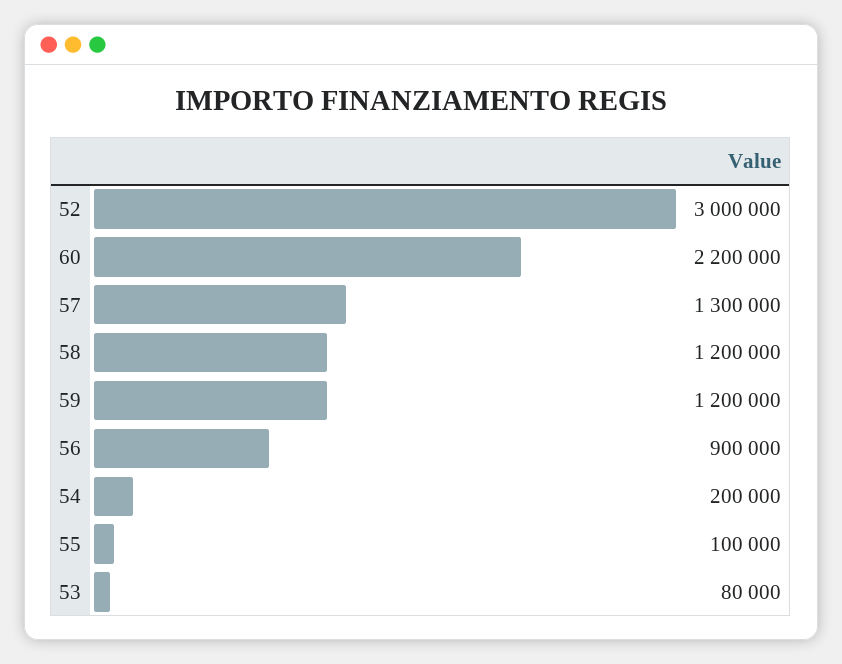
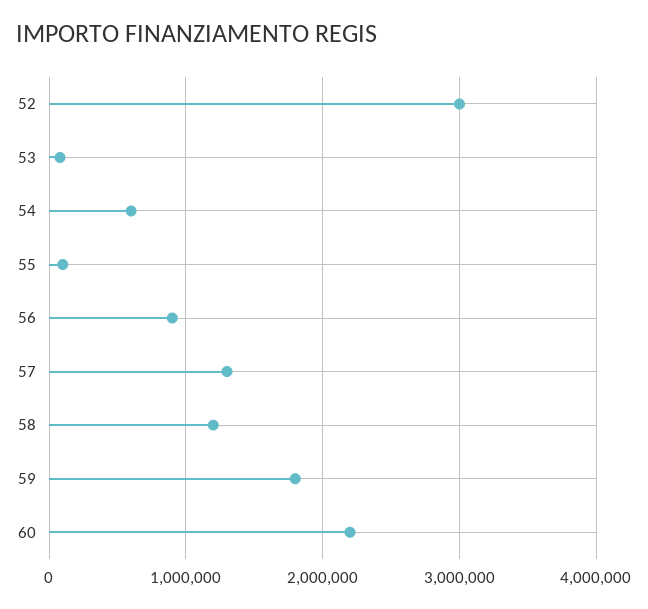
59: 1200000 -> 1800000
54: 200000 -> 600000

